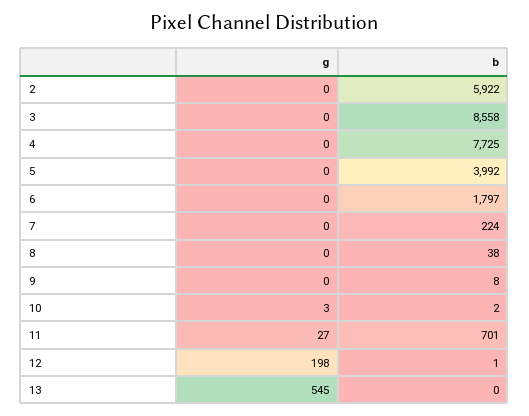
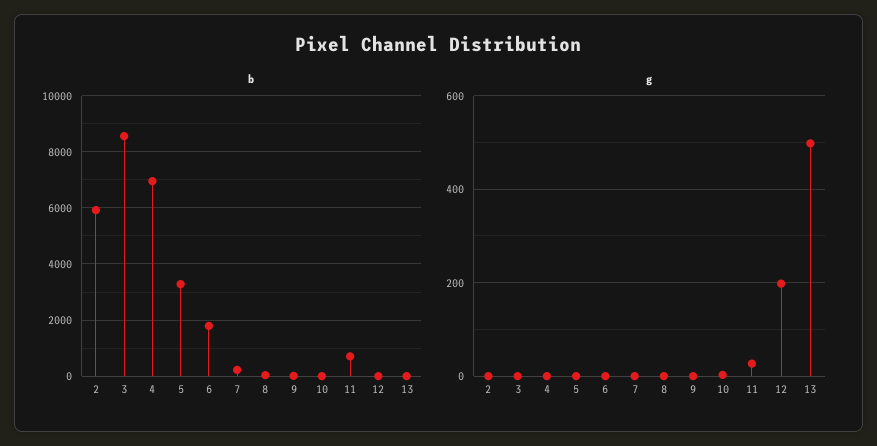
b, 4: 7725 -> 7000
b, 5: 3992 -> 3250
g, 13: 545 -> 500

